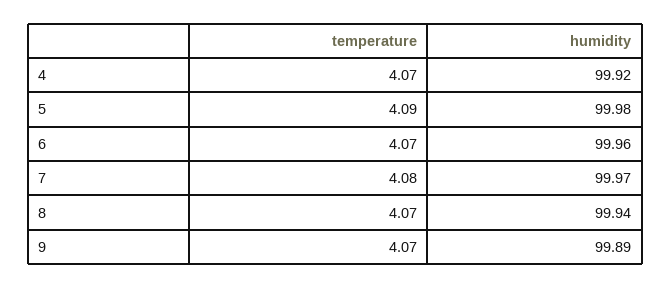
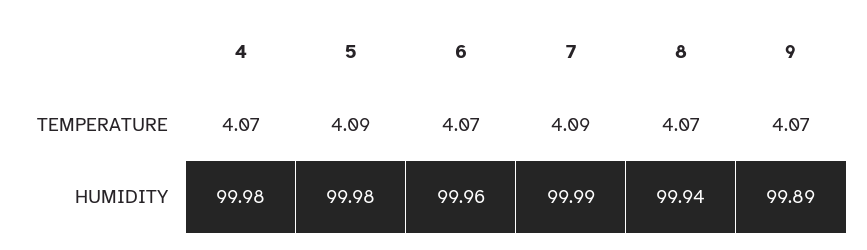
humidity, 4: 99.92 -> 99.98
temperature, 7: 4.08 -> 4.09
humidity, 7: 99.97 -> 99.99

